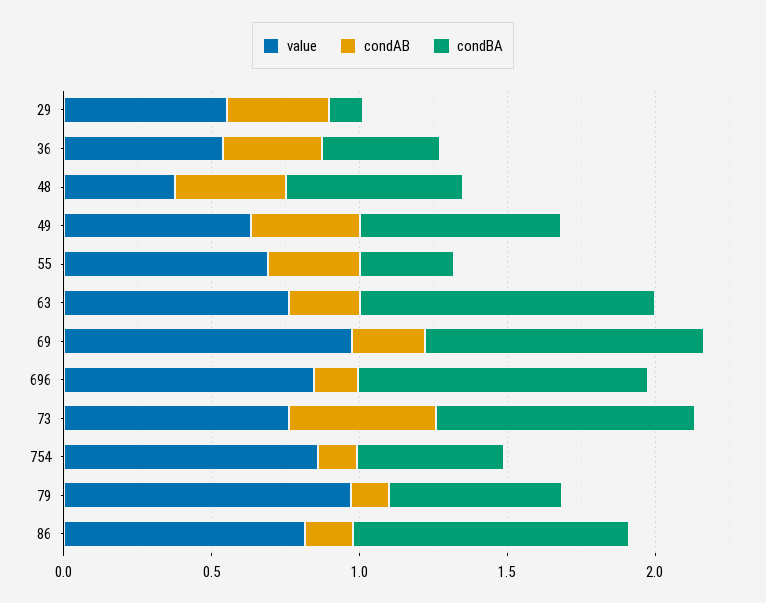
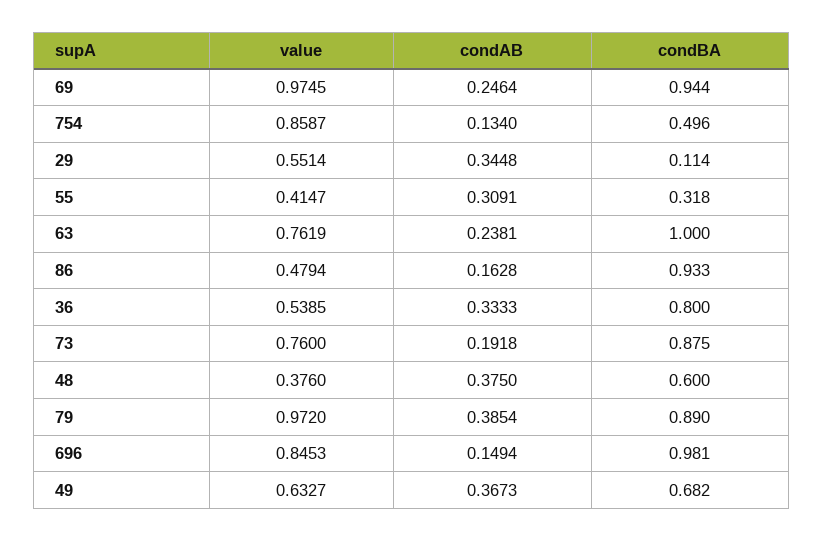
condBA, 36: 0.4 -> 0.8
value, 55: 0.7 -> 0.4147
condAB, 73: 0.5 -> 0.1918
condAB, 79: 0.1 -> 0.3854
condBA, 79: 0.6 -> 0.89
value, 86: 0.8 -> 0.4794

